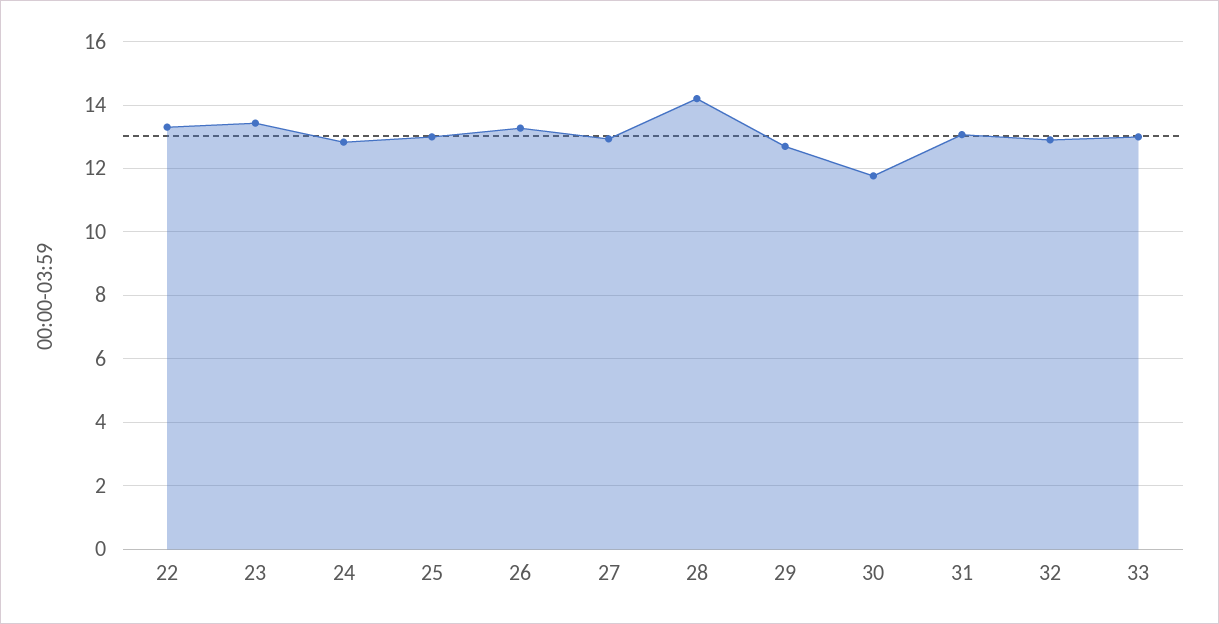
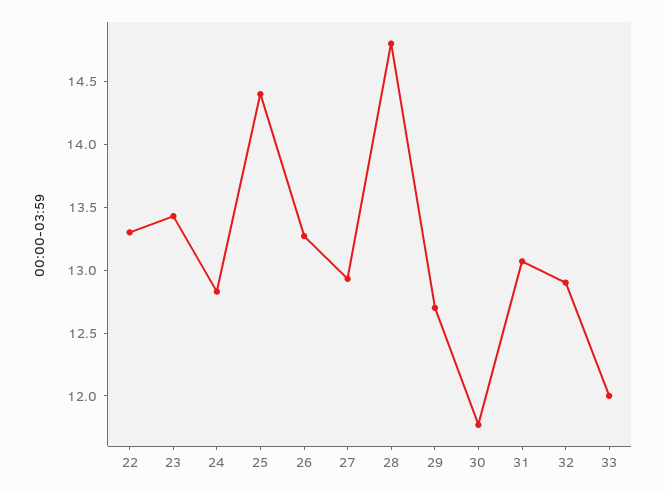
25: 13 -> 14.4
28: 14.2 -> 14.8
33: 13 -> 12

